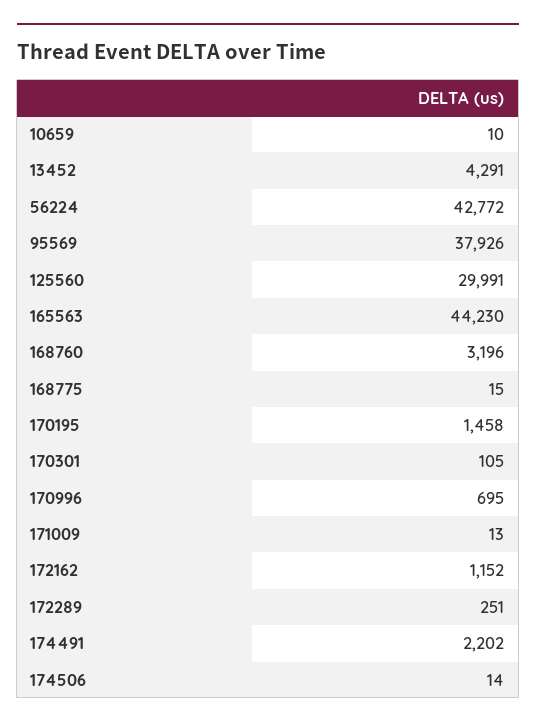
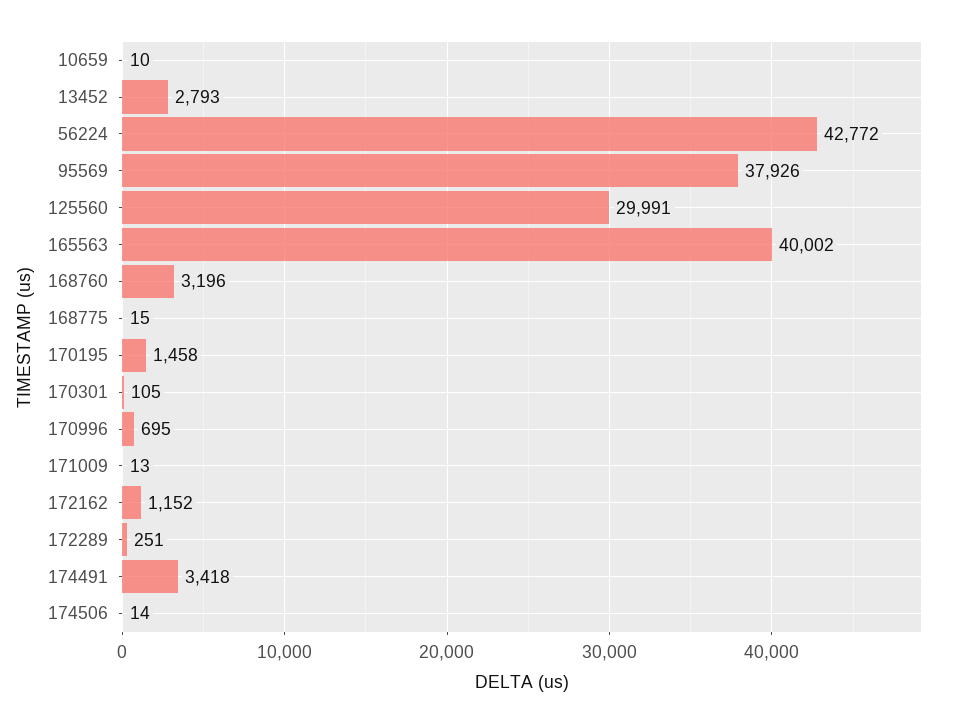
13452: 4291 -> 2793
165563: 44230 -> 40002
174491: 2202 -> 3418

